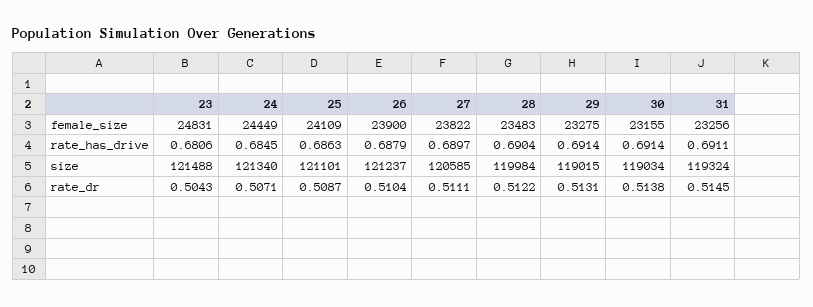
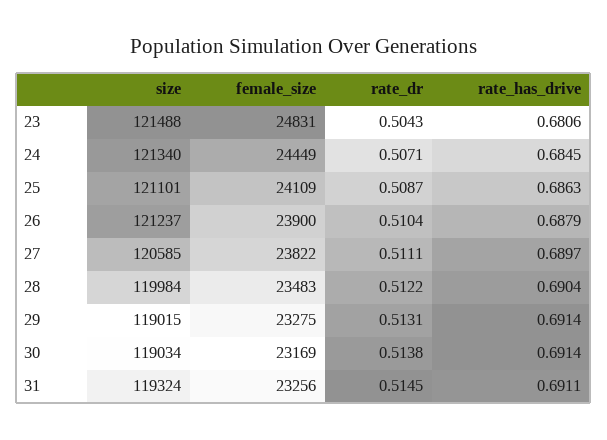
30, female_size: 23155 -> 23169

